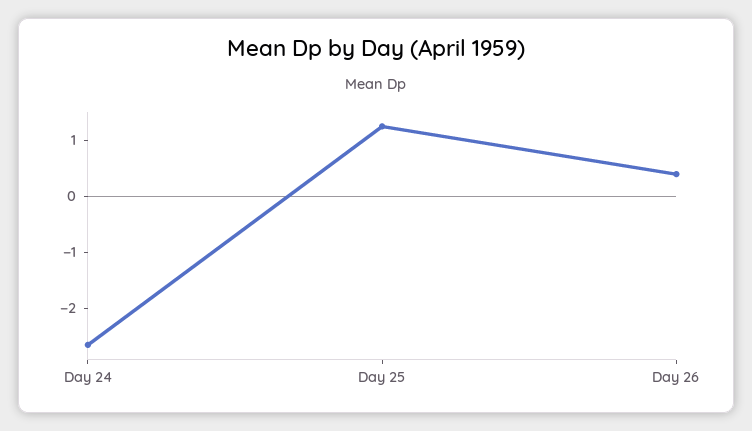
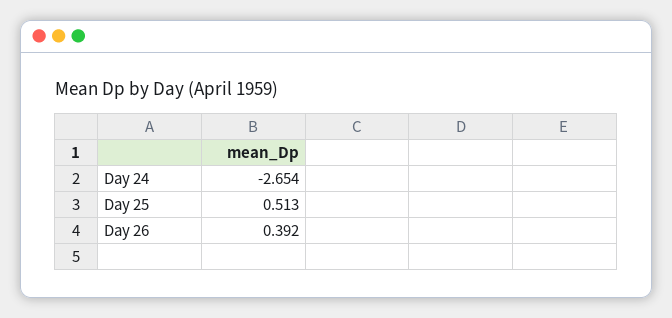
Day 25: 1.2 -> 0.513

